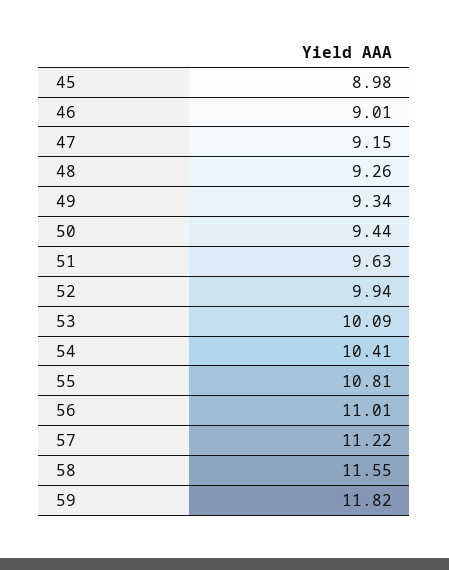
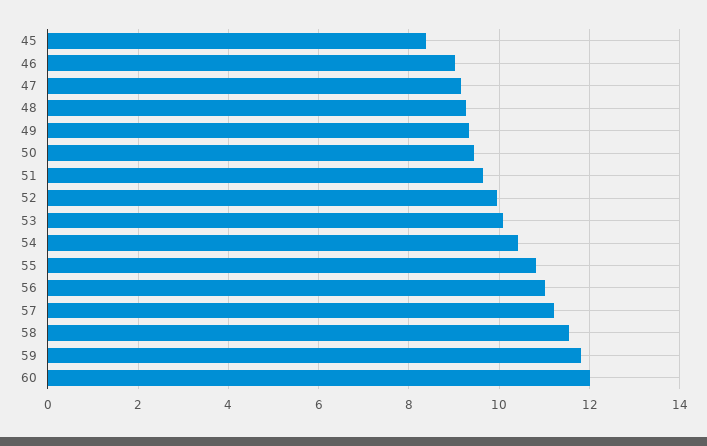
45: 8.98 -> 8.4
60: none -> 12

